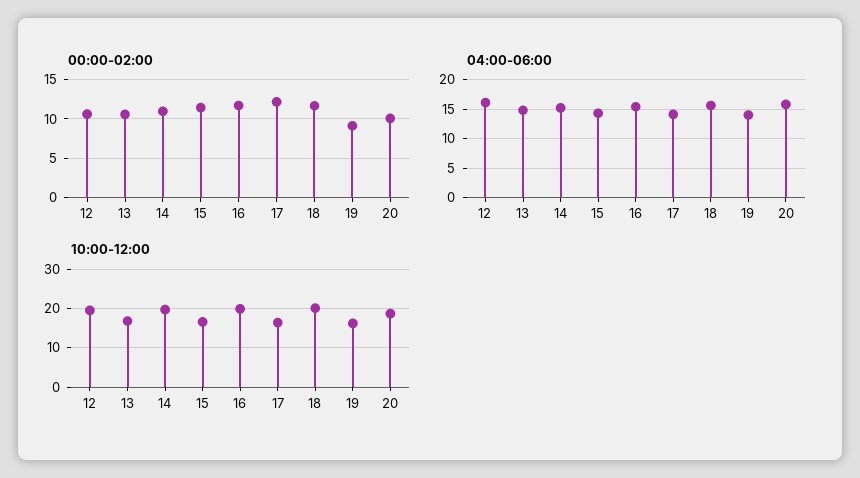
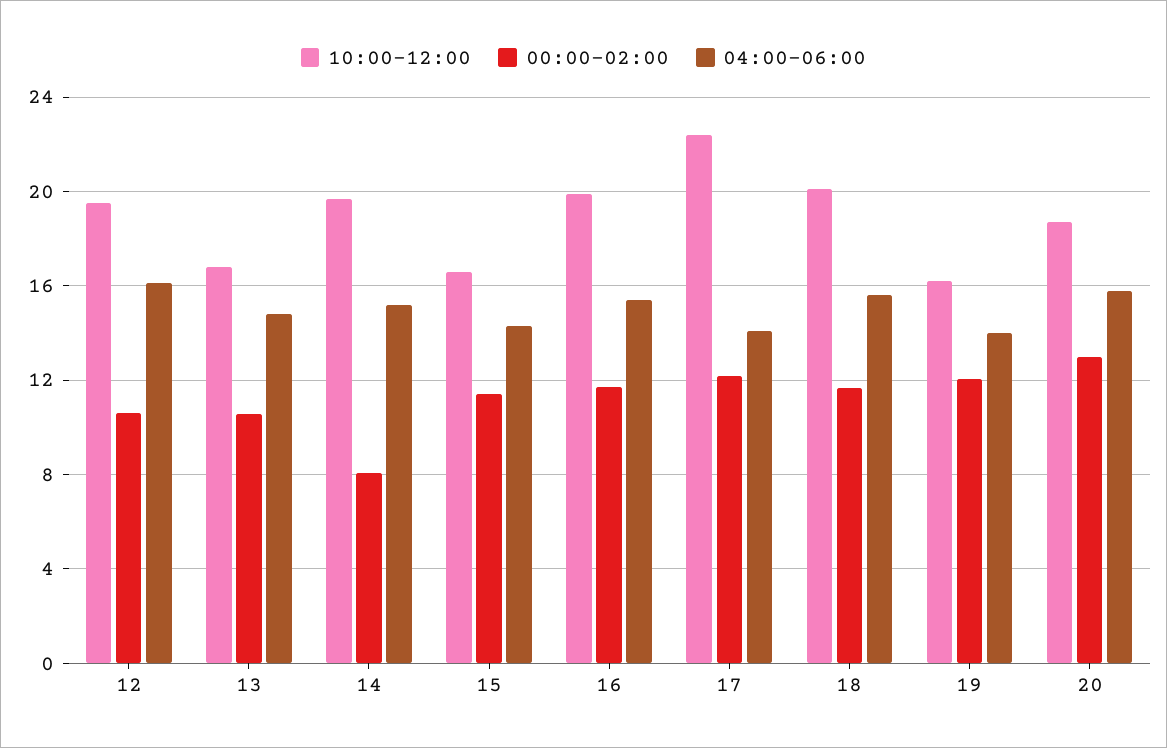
00:00-02:00, 14: 11 -> 8
00:00-02:00, 19: 9 -> 12
00:00-02:00, 20: 10 -> 13
10:00-12:00, 17: 16 -> 22.5

